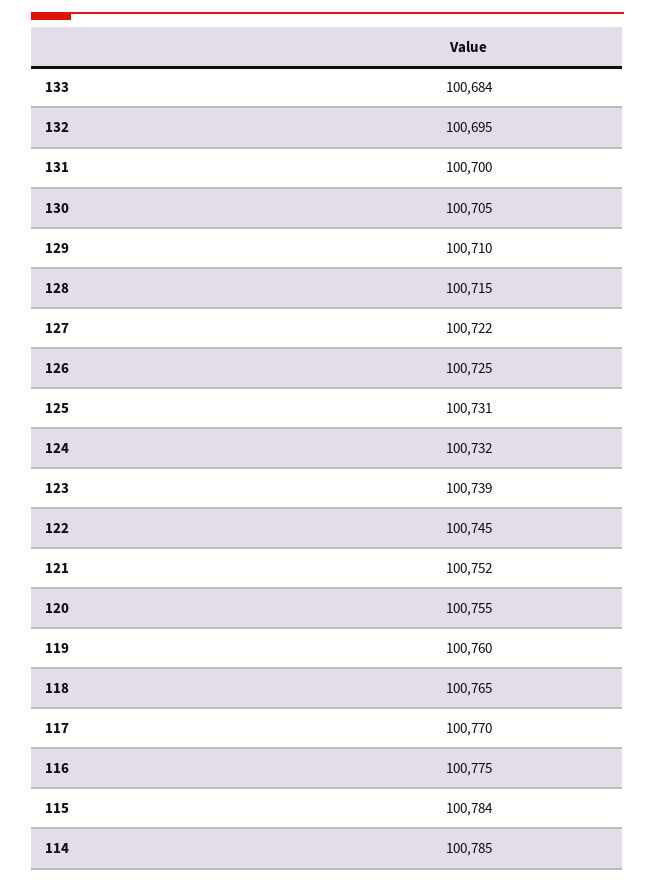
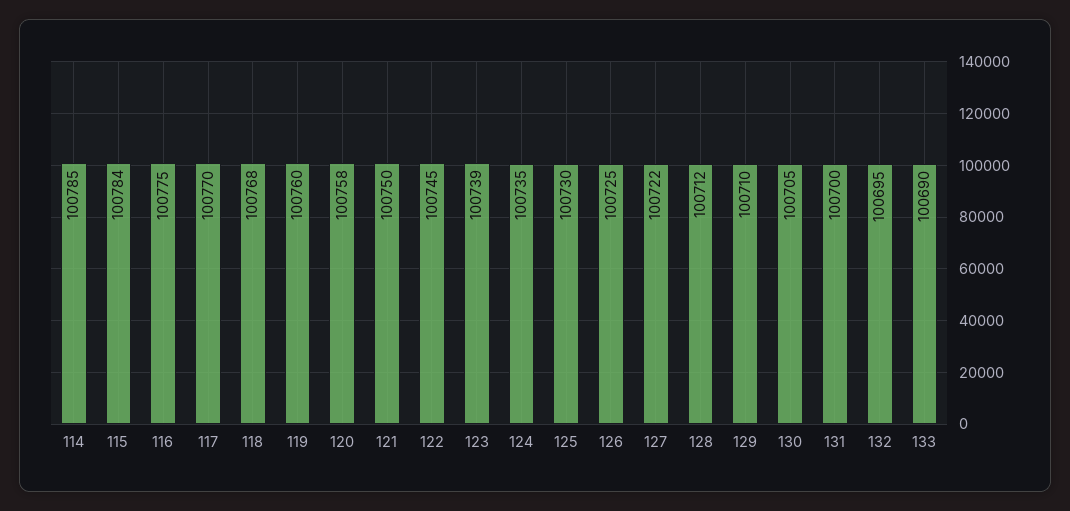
133: 100684 -> 100690
128: 100715 -> 100712
125: 100731 -> 100730
124: 100732 -> 100735
121: 100752 -> 100750
120: 100755 -> 100758
118: 100765 -> 100768

